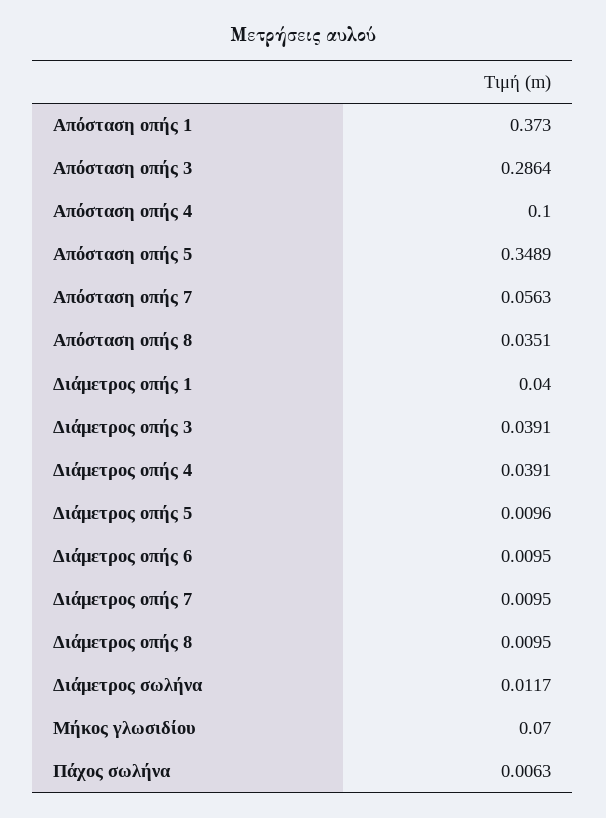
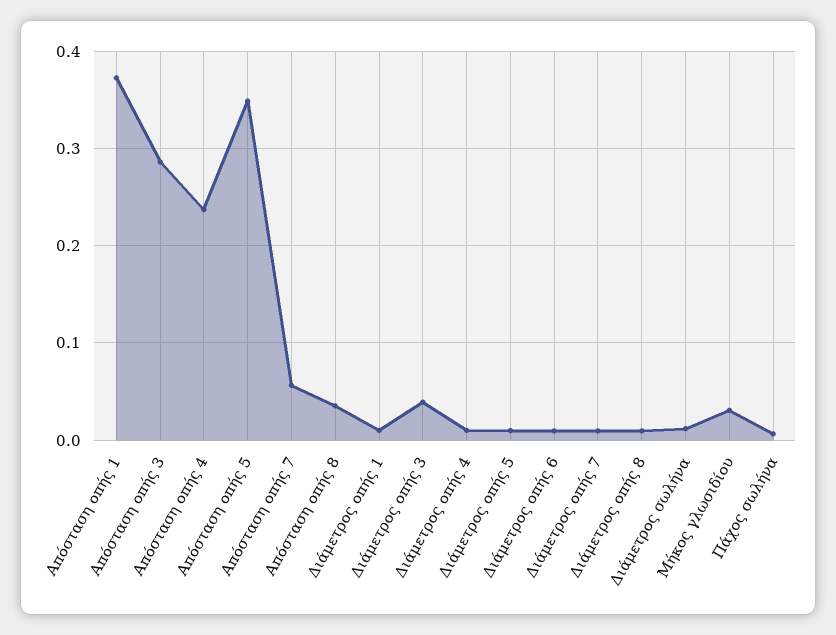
Απόσταση οπής 4: 0.1 -> 0.24
Διάμετρος οπής 1: 0.04 -> 0.01
Διάμετρος οπής 4: 0.0391 -> 0.01
Μήκος γλωσιδίου: 0.07 -> 0.03

